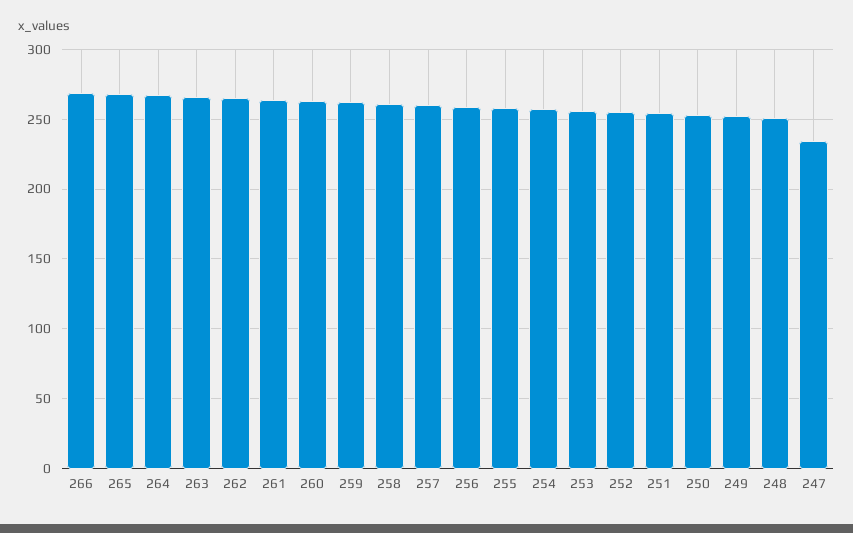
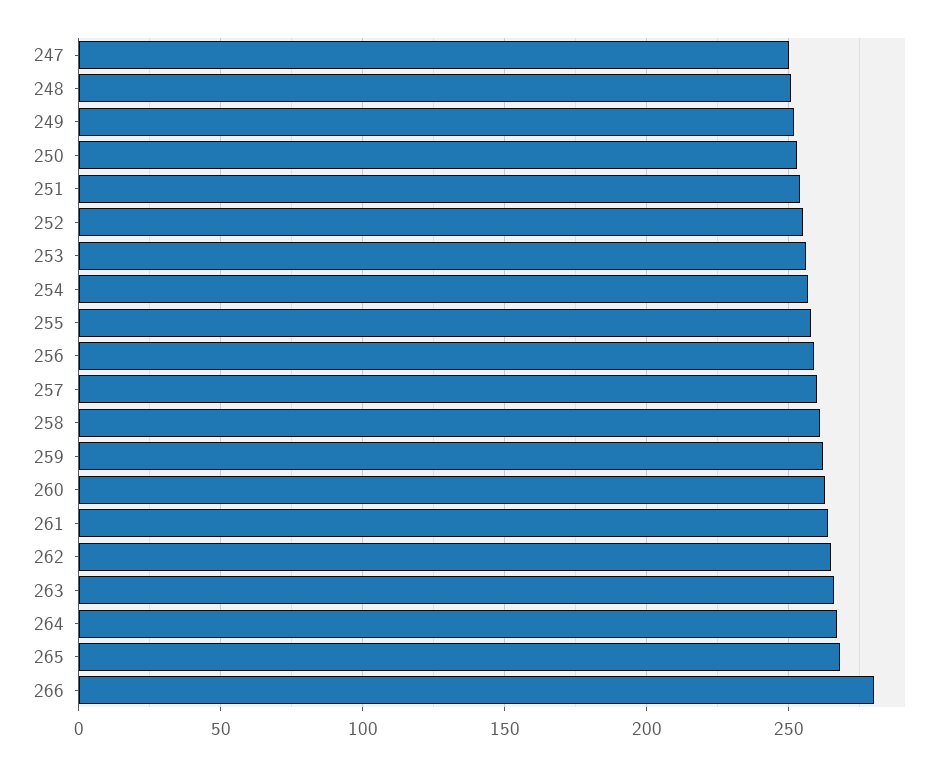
266: 270 -> 280
247: 235 -> 250

